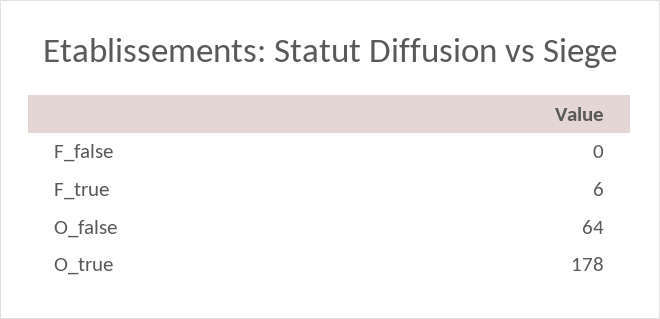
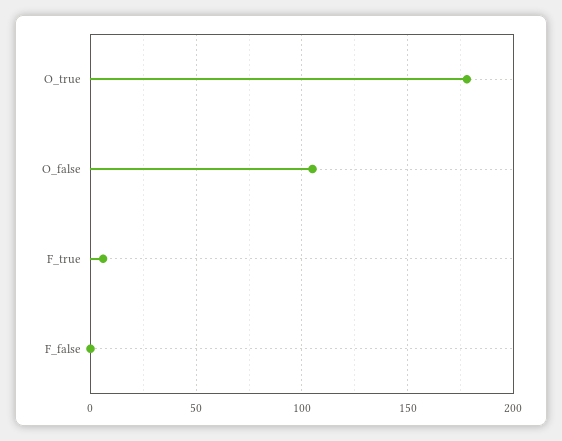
O_false: 64 -> 105

